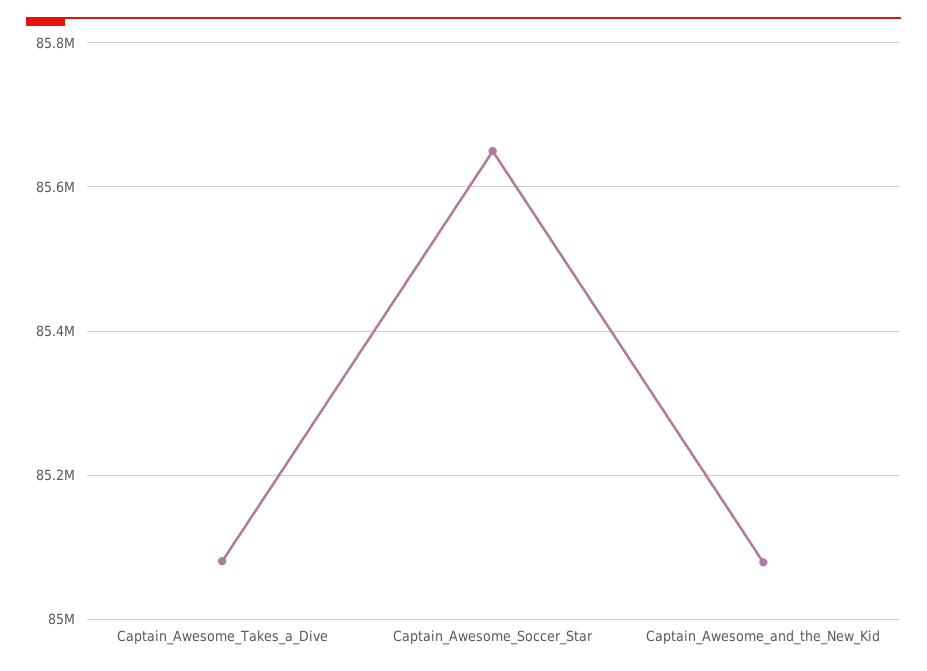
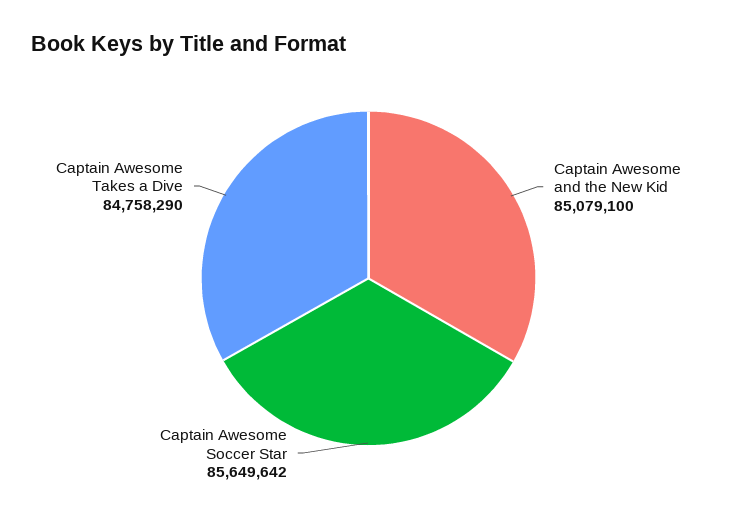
Captain_Awesome_Takes_a_Dive: 85080000 -> 84758290

